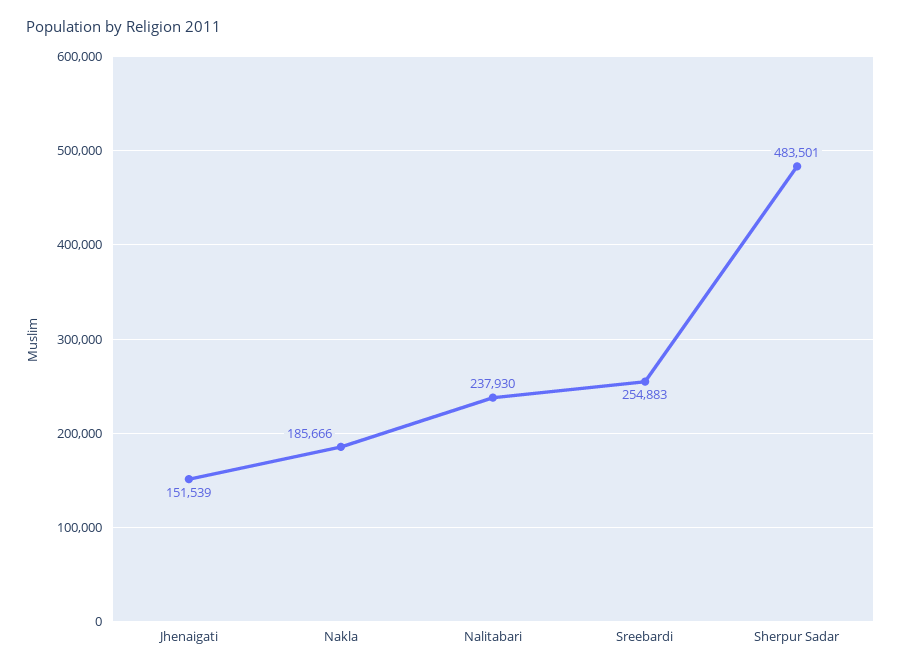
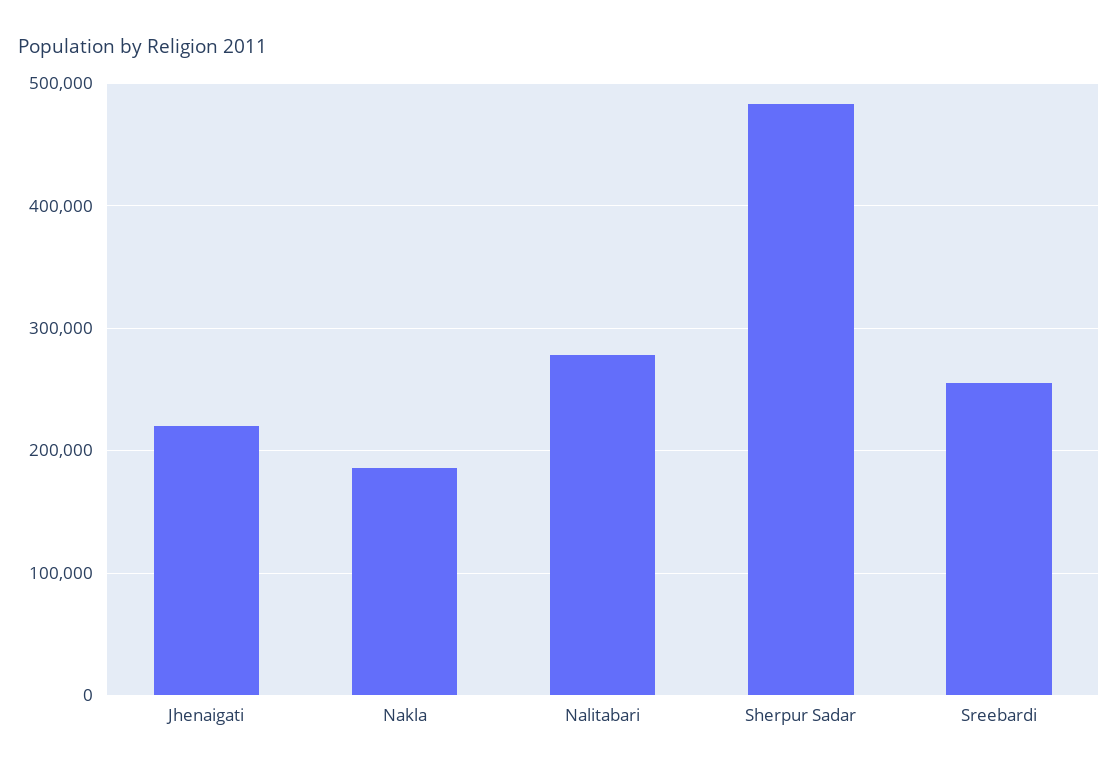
Jhenaigati: 151539 -> 220000
Nalitabari: 237930 -> 280000

